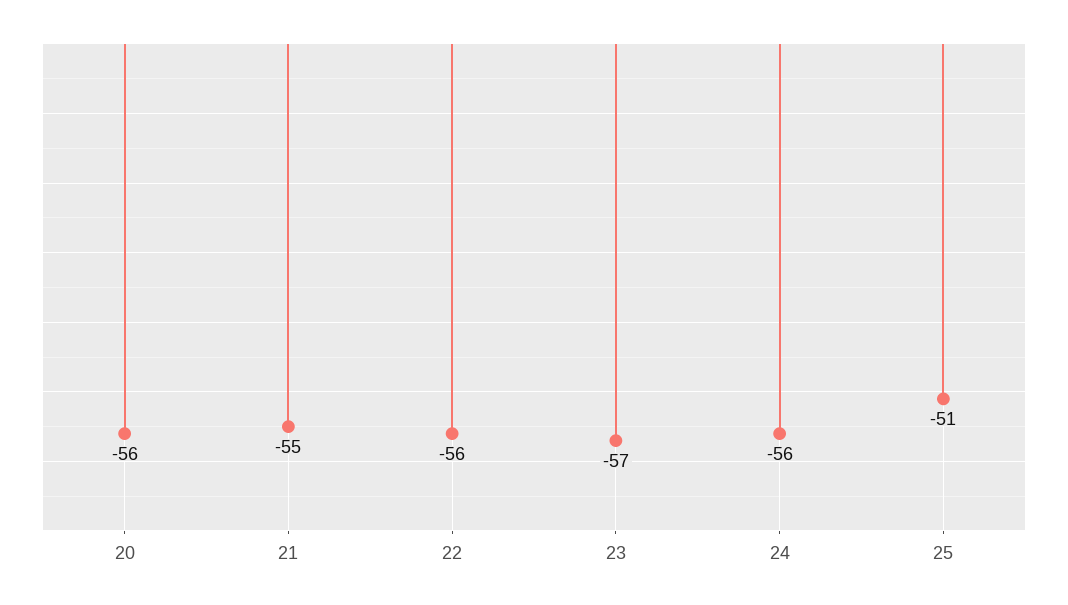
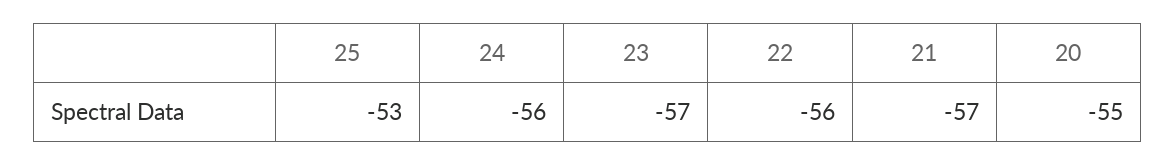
20: -56 -> -55
21: -55 -> -57
25: -51 -> -53

